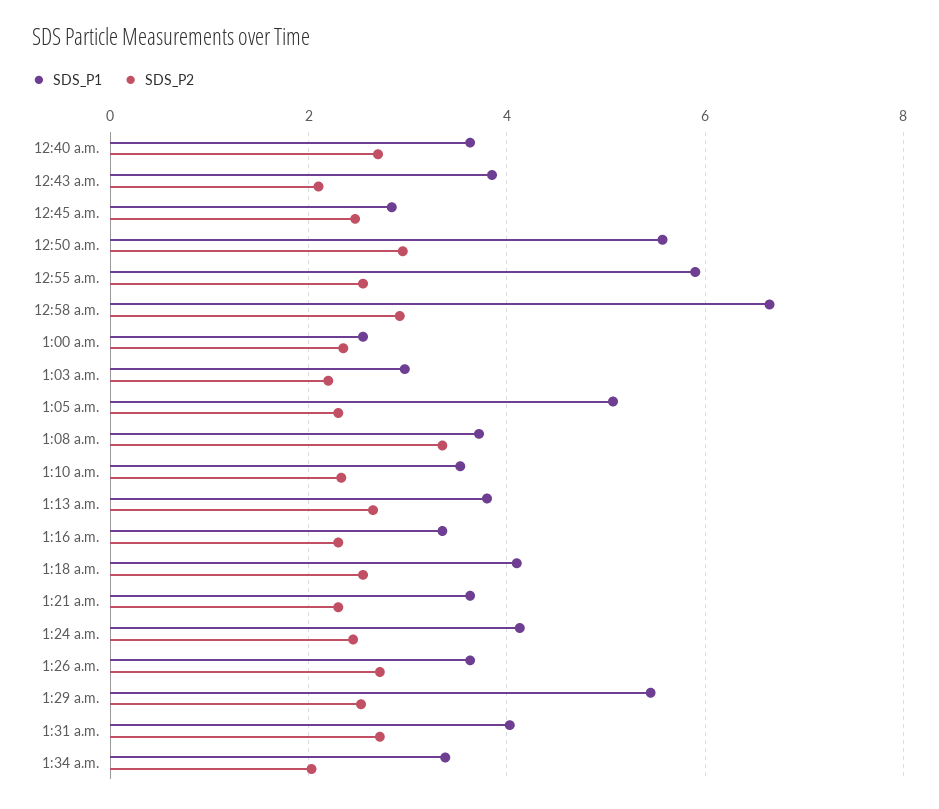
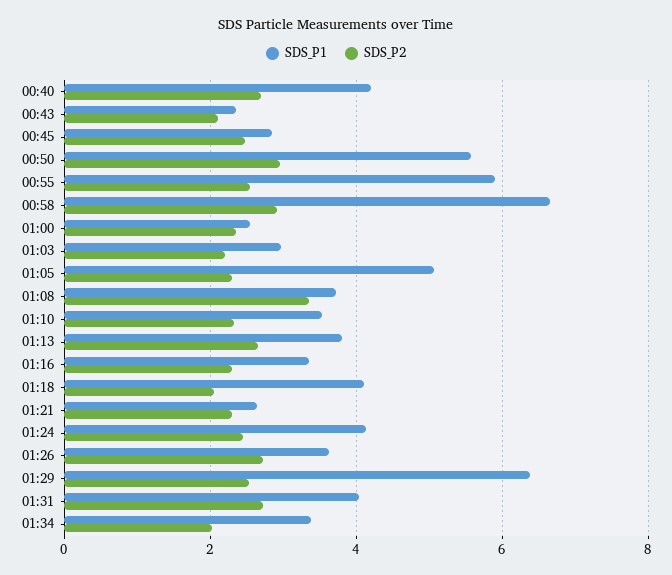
SDS_P1, 12:40 a.m.: 3.6 -> 4.2
SDS_P1, 12:43 a.m.: 3.8 -> 2.4
SDS_P2, 1:18 a.m.: 2.6 -> 2
SDS_P1, 1:21 a.m.: 3.6 -> 2.6
SDS_P1, 1:29 a.m.: 5.4 -> 6.4

